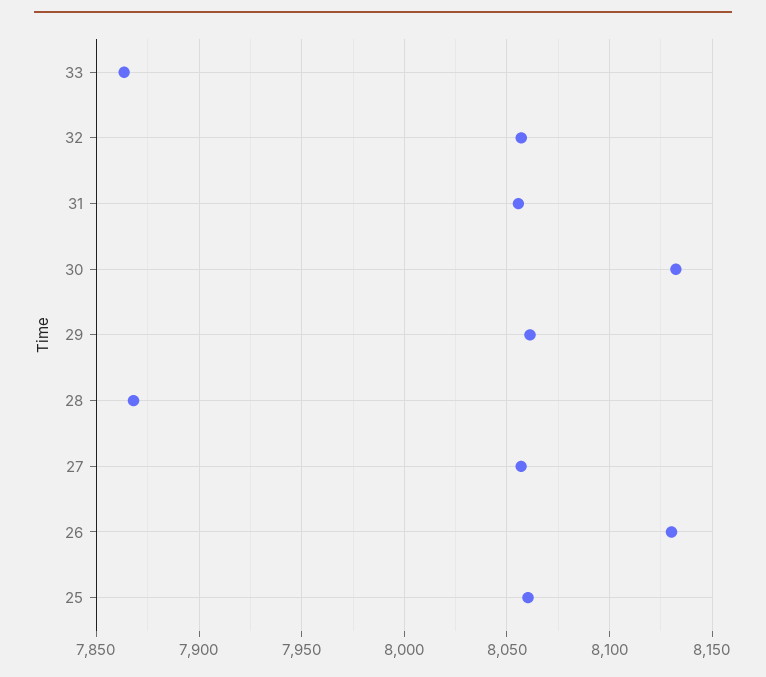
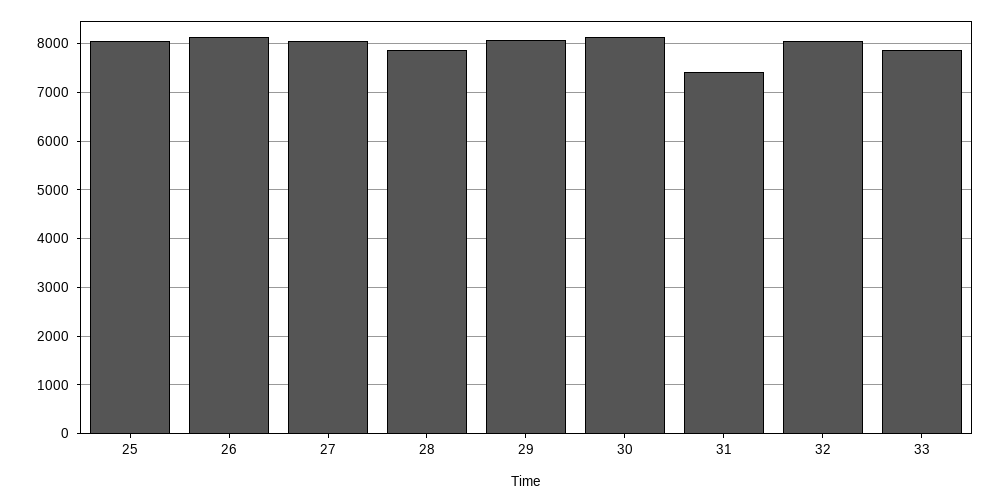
31: 8055 -> 7400

